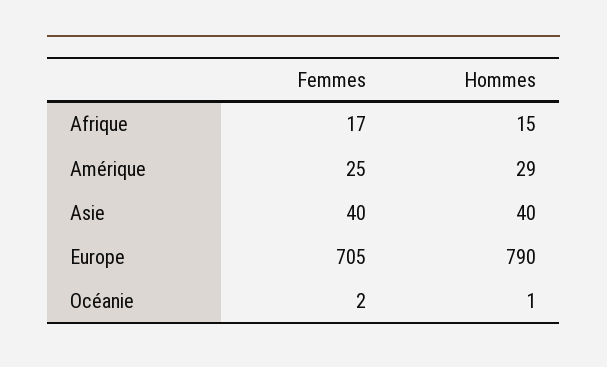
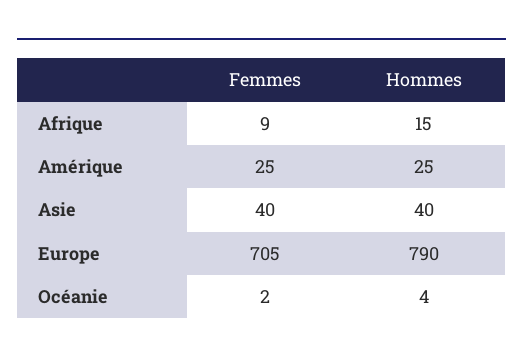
Femmes, Afrique: 17 -> 9
Hommes, Amérique: 29 -> 25
Hommes, Océanie: 1 -> 4

